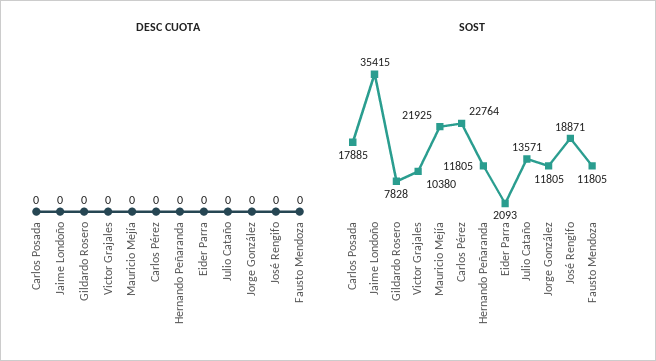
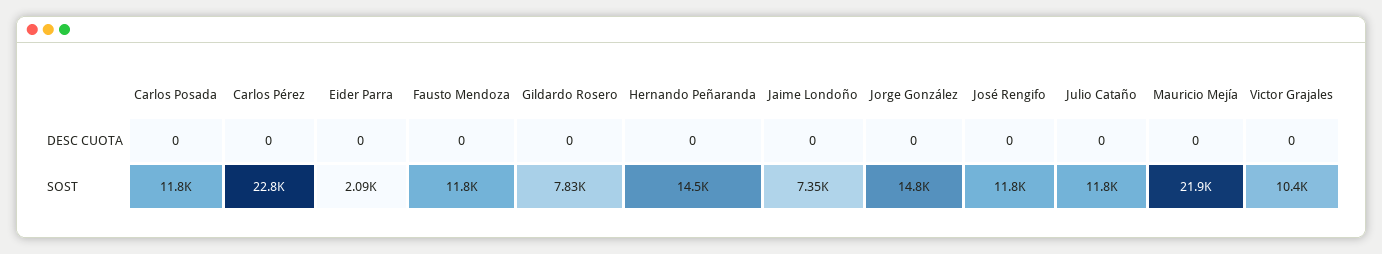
SOST, Carlos Posada: 17885 -> 11800
SOST, Jaime Londoño: 35415 -> 7350
SOST, Hernando Peñaranda: 11805 -> 14500
SOST, Julio Cataño: 13571 -> 11800
SOST, Jorge González: 11805 -> 14800
SOST, José Rengifo: 18871 -> 11800

